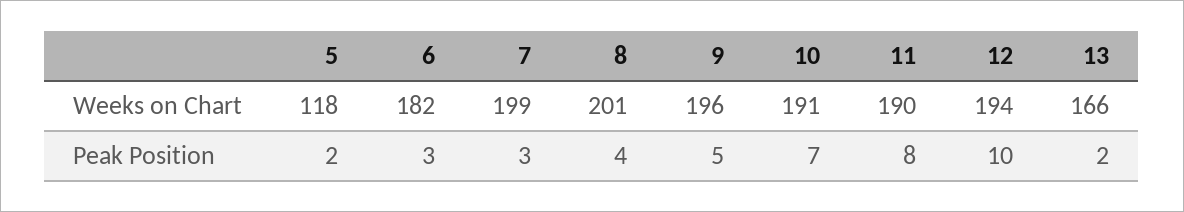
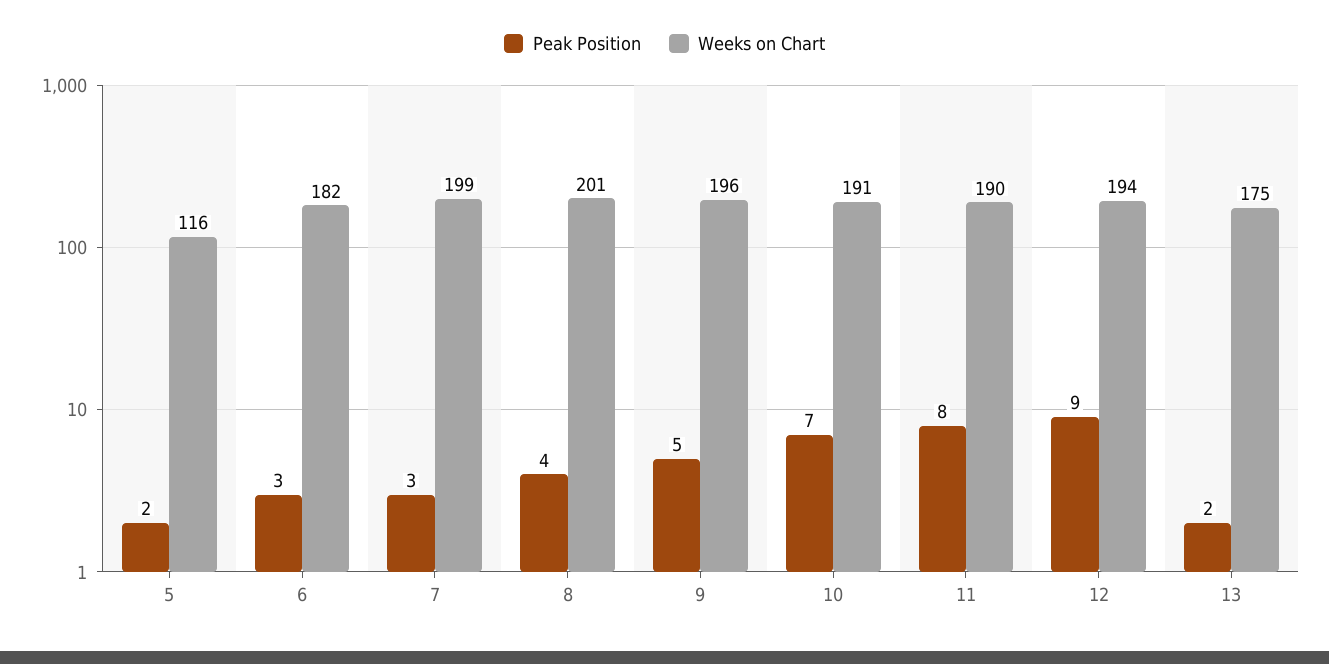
Weeks on Chart, 5: 118 -> 116
Weeks on Chart, 13: 166 -> 175
Peak Position, 12: 10 -> 9

